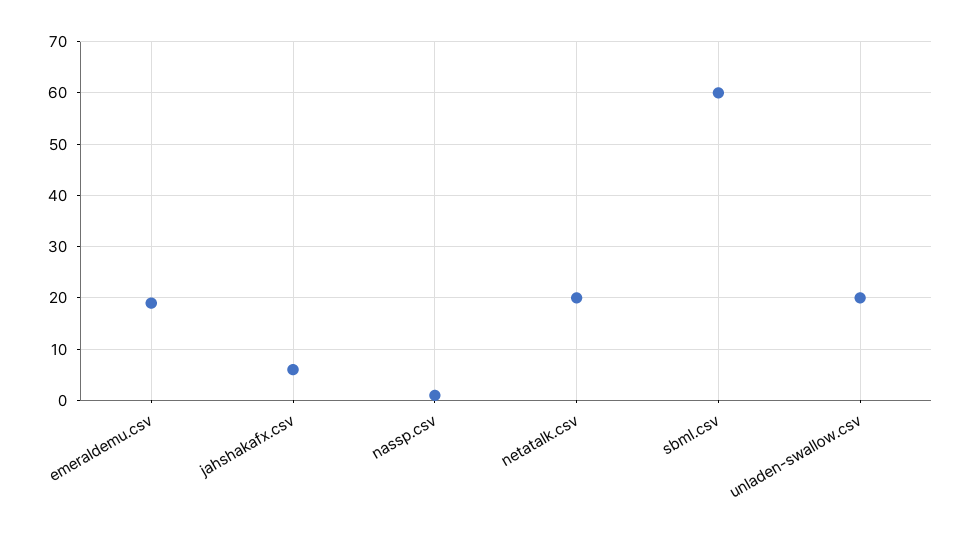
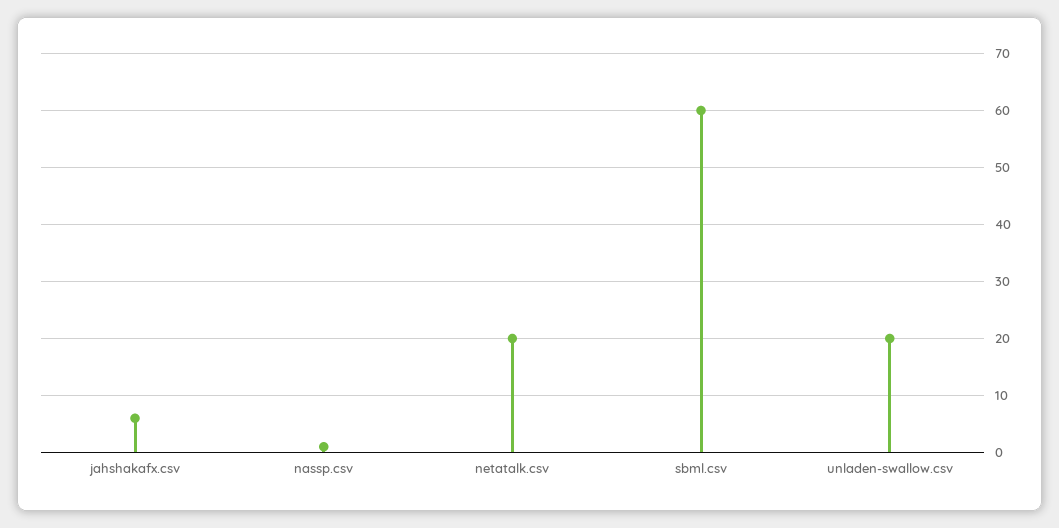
emeraldemu.csv: 20 -> none

